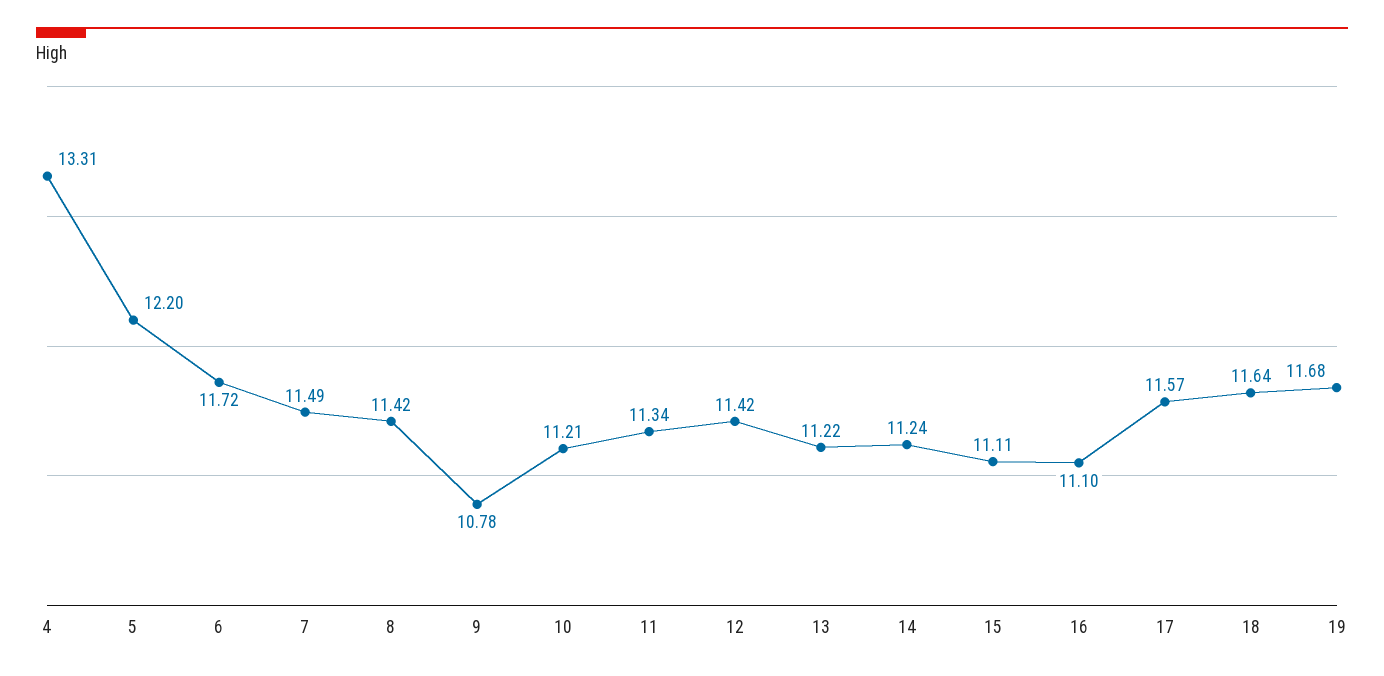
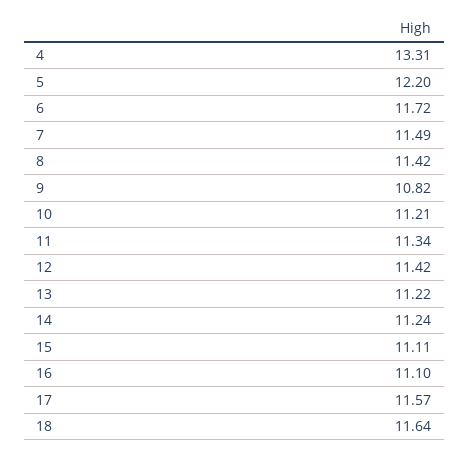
9: 10.78 -> 10.82
19: 11.68 -> none

